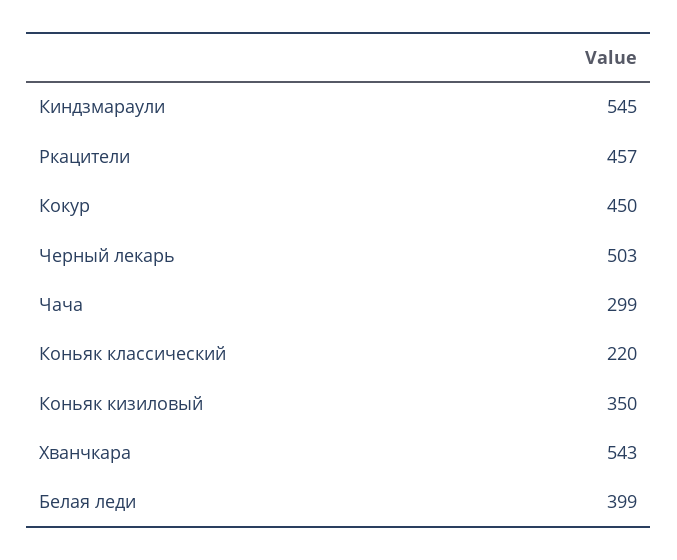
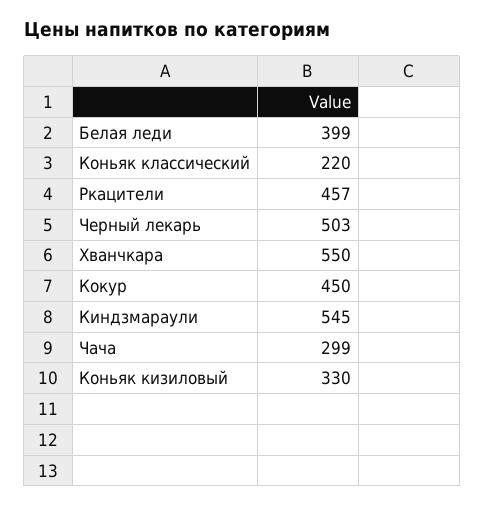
Коньяк кизиловый: 350 -> 330
Хванчкара: 543 -> 550

